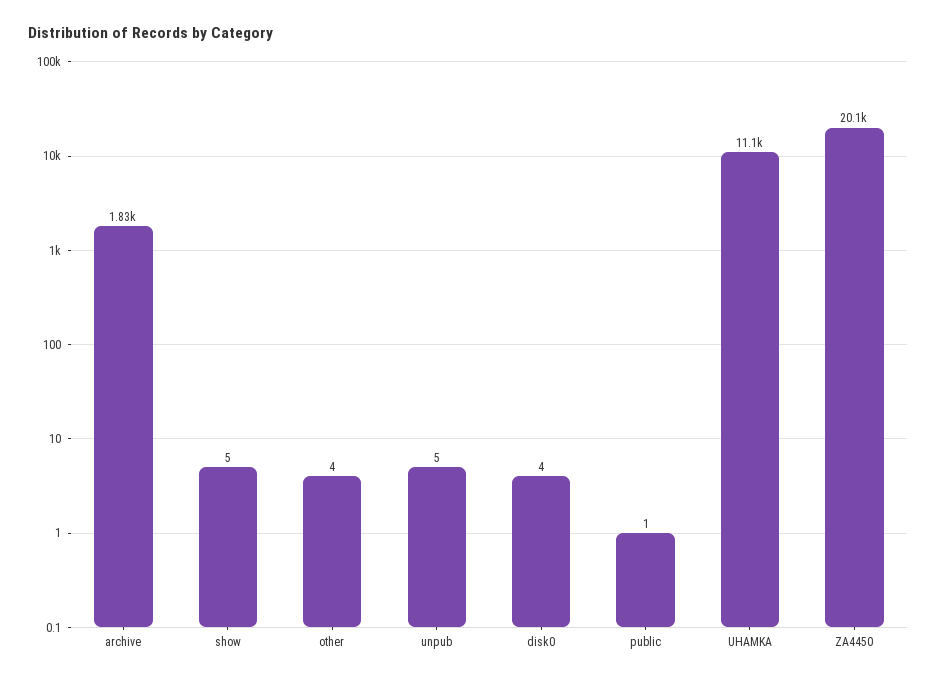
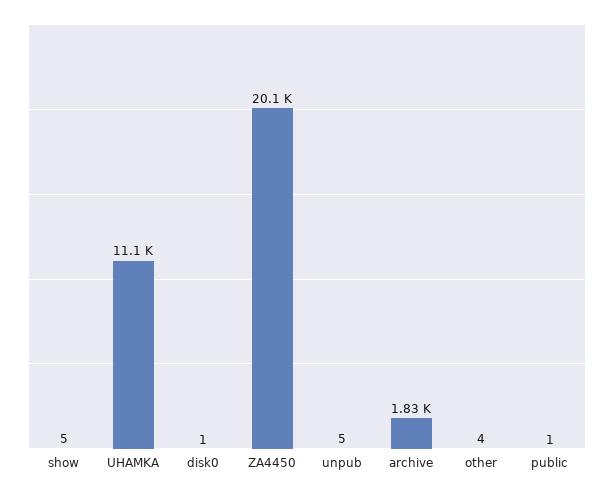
disk0: 4 -> 1

